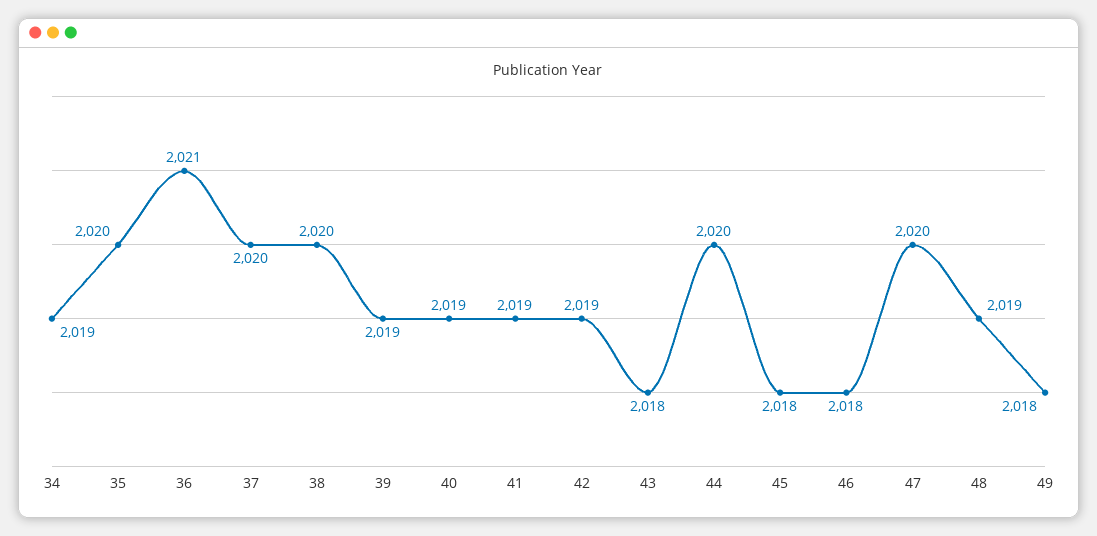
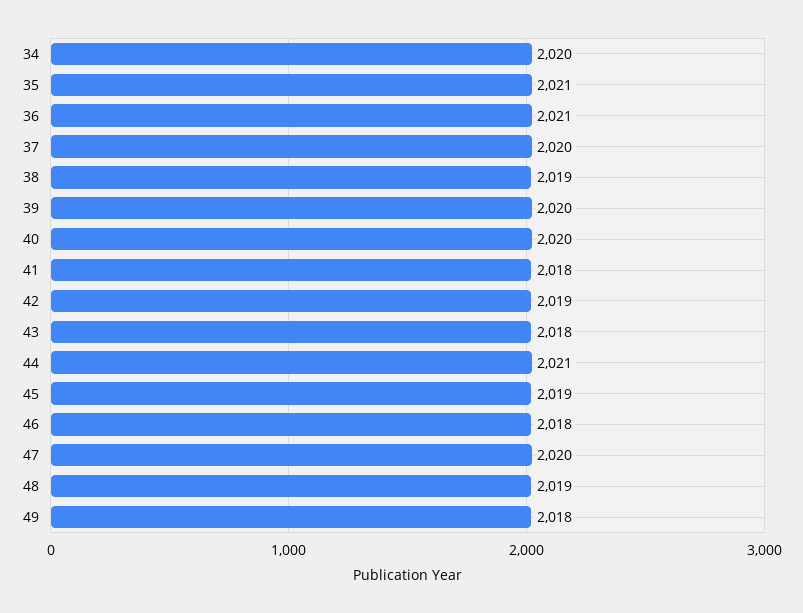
34: 2019 -> 2020
35: 2020 -> 2021
38: 2020 -> 2019
39: 2019 -> 2020
40: 2019 -> 2020
41: 2019 -> 2018
44: 2020 -> 2021
45: 2018 -> 2019

